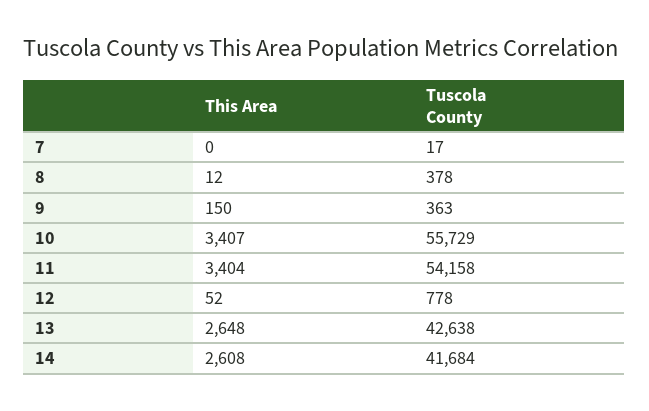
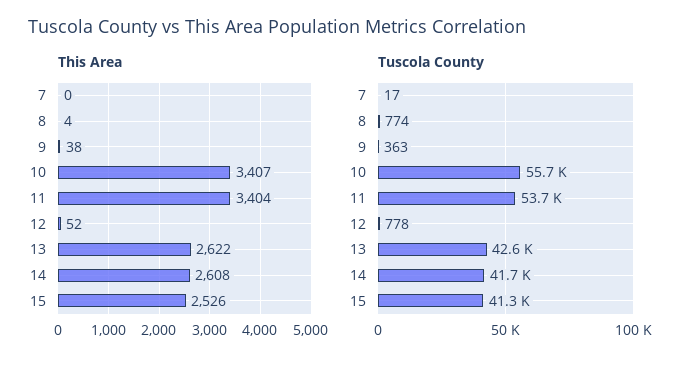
This Area, 8: 12 -> 4
Tuscola County, 8: 378 -> 774
This Area, 9: 150 -> 38
Tuscola County, 11: 54158 -> 53700
This Area, 13: 2648 -> 2622
This Area, 15: none -> 2526
Tuscola County, 15: none -> 41300

